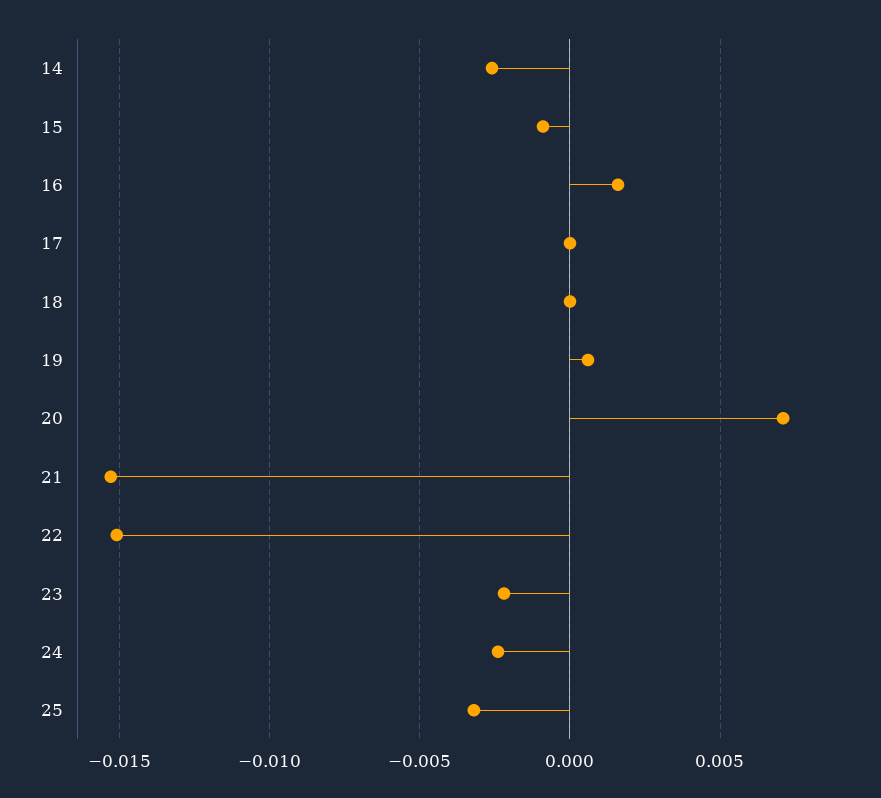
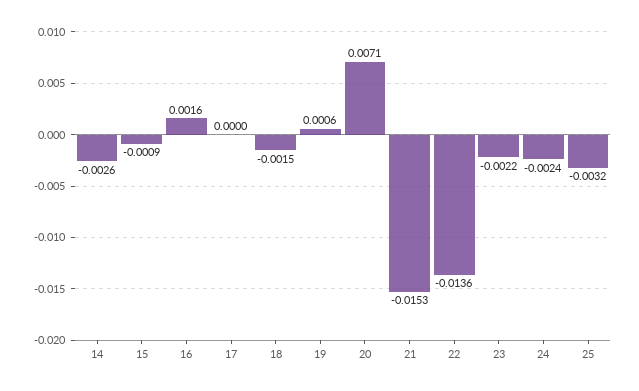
18: 0 -> -0.0015
22: -0.015 -> -0.0136

